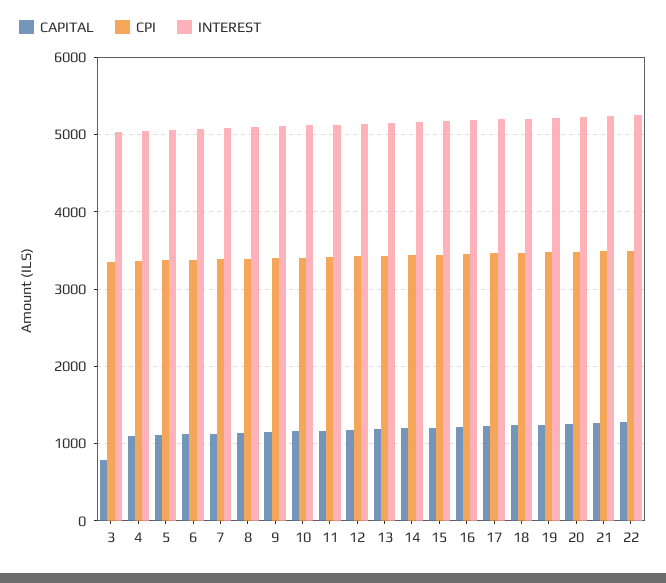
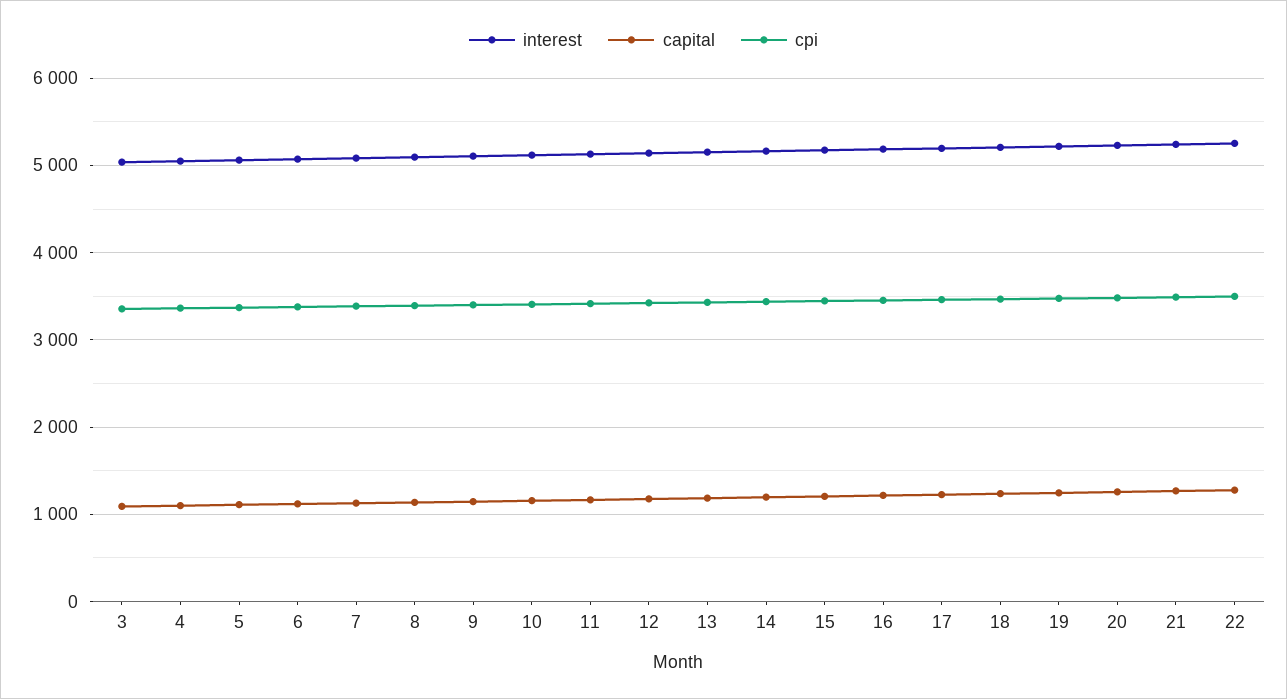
CAPITAL, 3: 800 -> 1100

